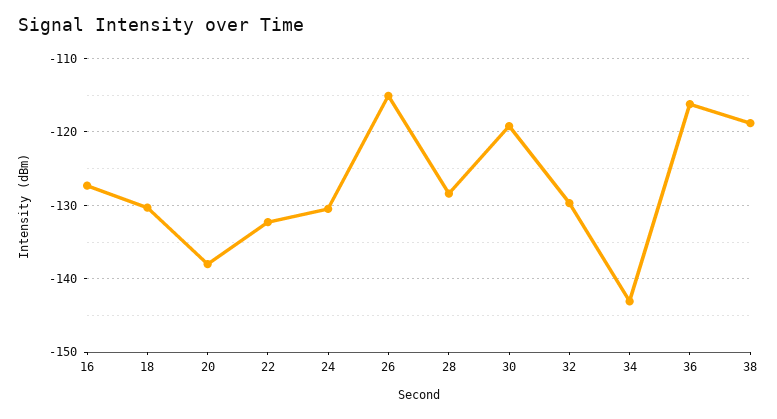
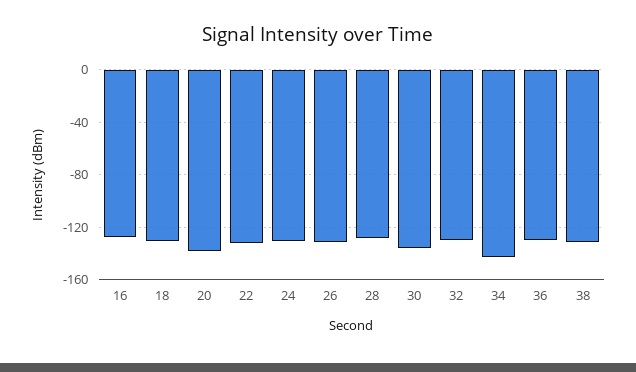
26: -115 -> -130
30: -119 -> -135
36: -116 -> -130
38: -119 -> -130

